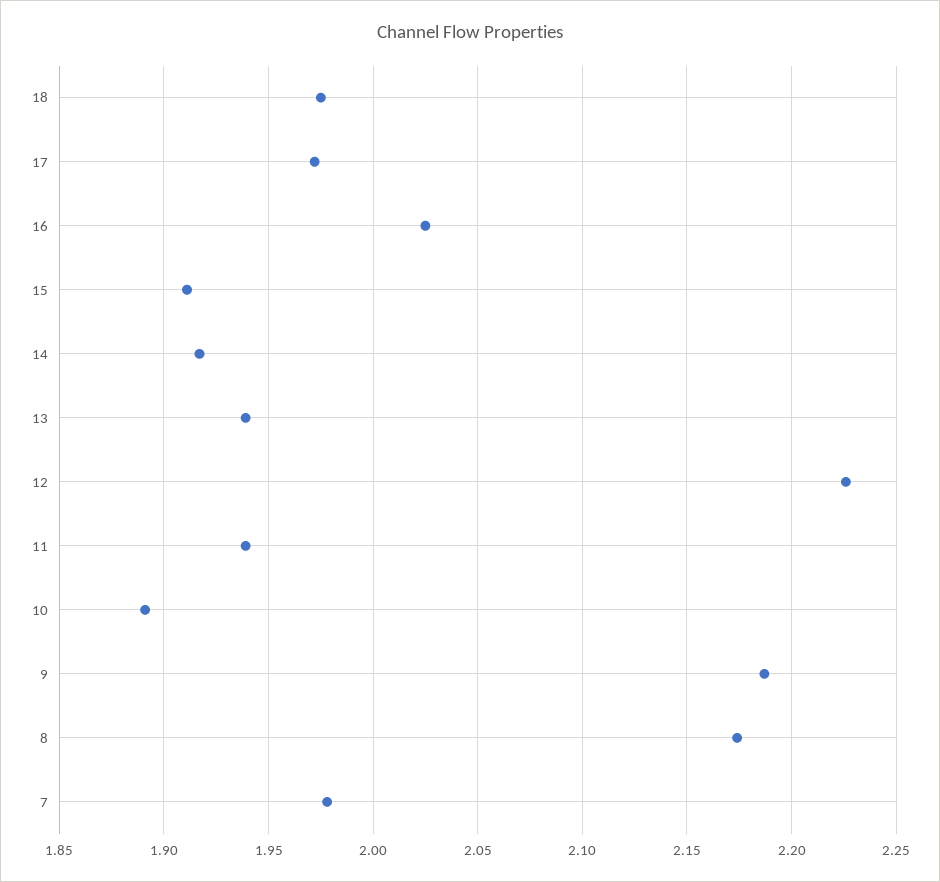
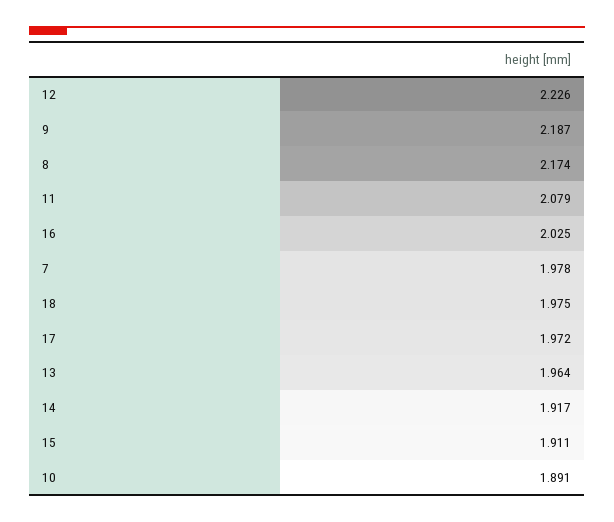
13: 1.94 -> 1.964
11: 1.94 -> 2.079

